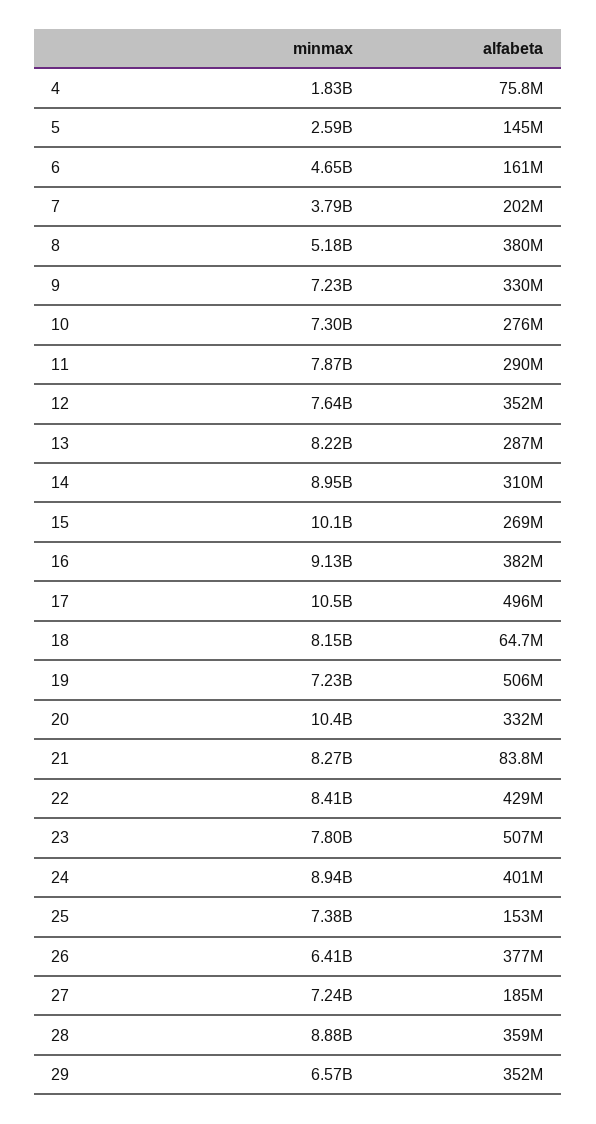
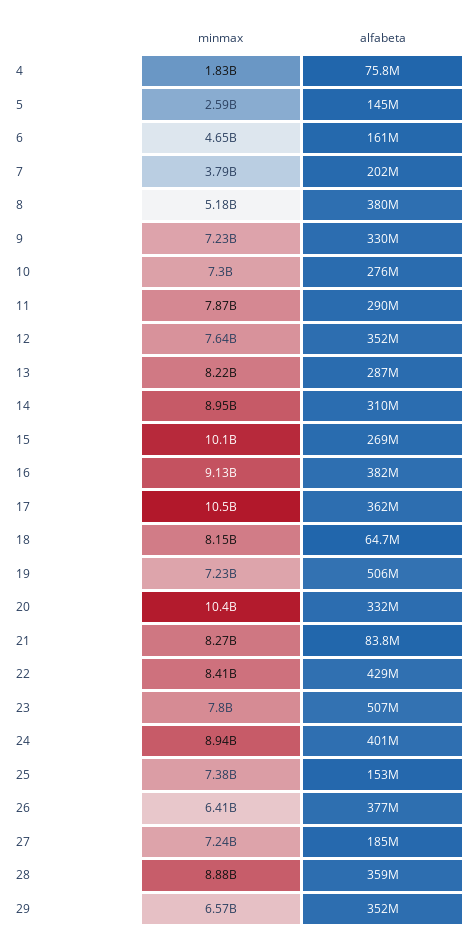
alfabeta, 17: 496000000 -> 362000000

